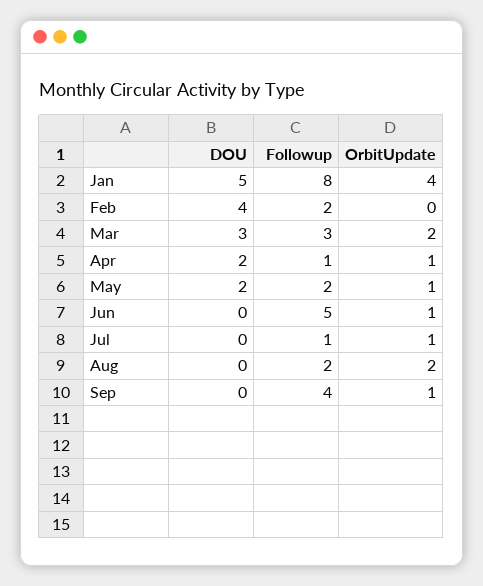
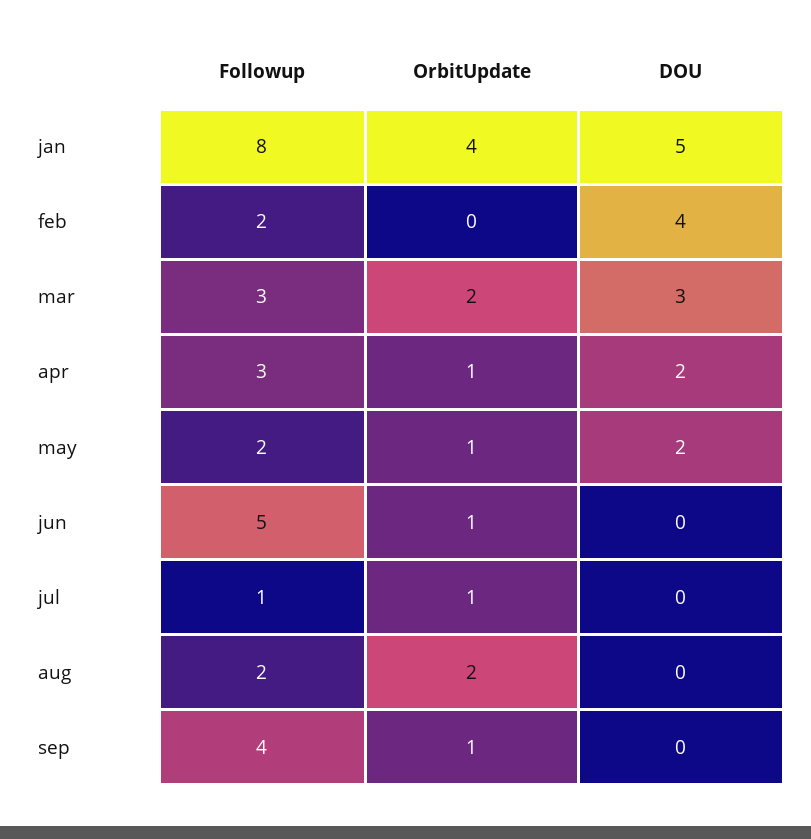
Followup, Apr: 1 -> 3

